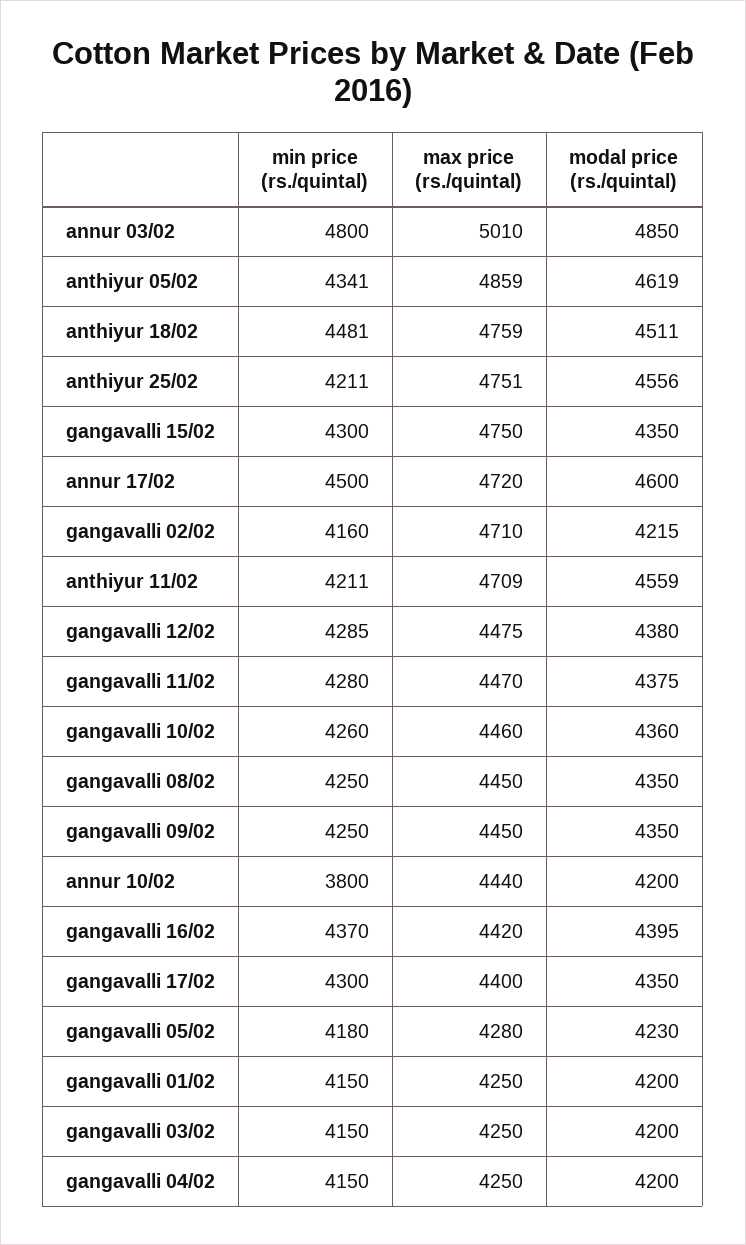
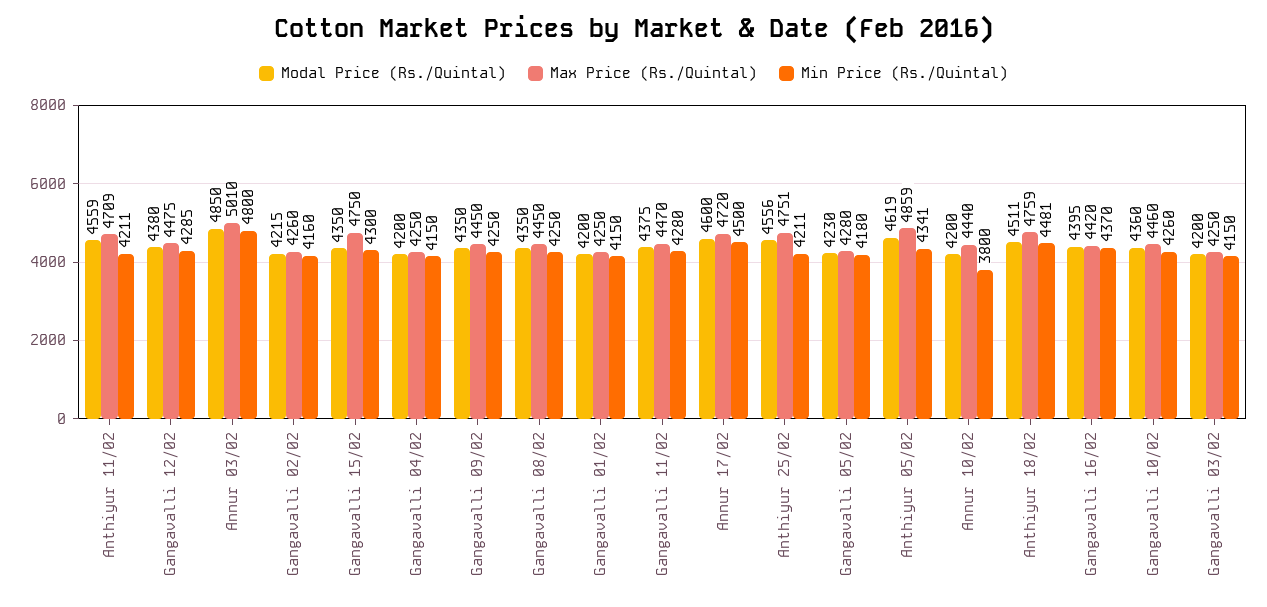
max price (rs./quintal), gangavalli 02/02: 4710 -> 4260
min price (rs./quintal), gangavalli 17/02: 4300 -> none
max price (rs./quintal), gangavalli 17/02: 4400 -> none
modal price (rs./quintal), gangavalli 17/02: 4350 -> none

